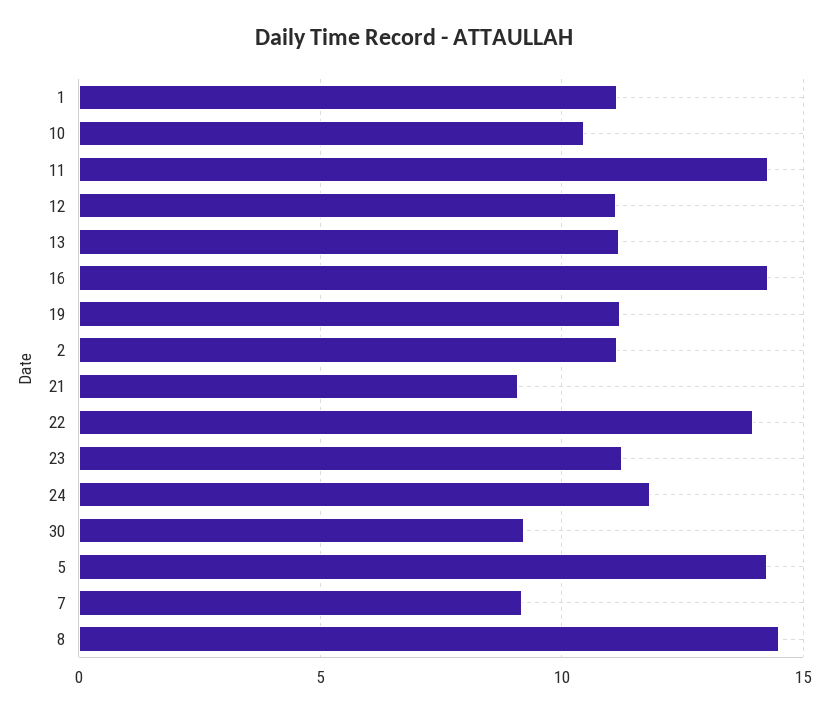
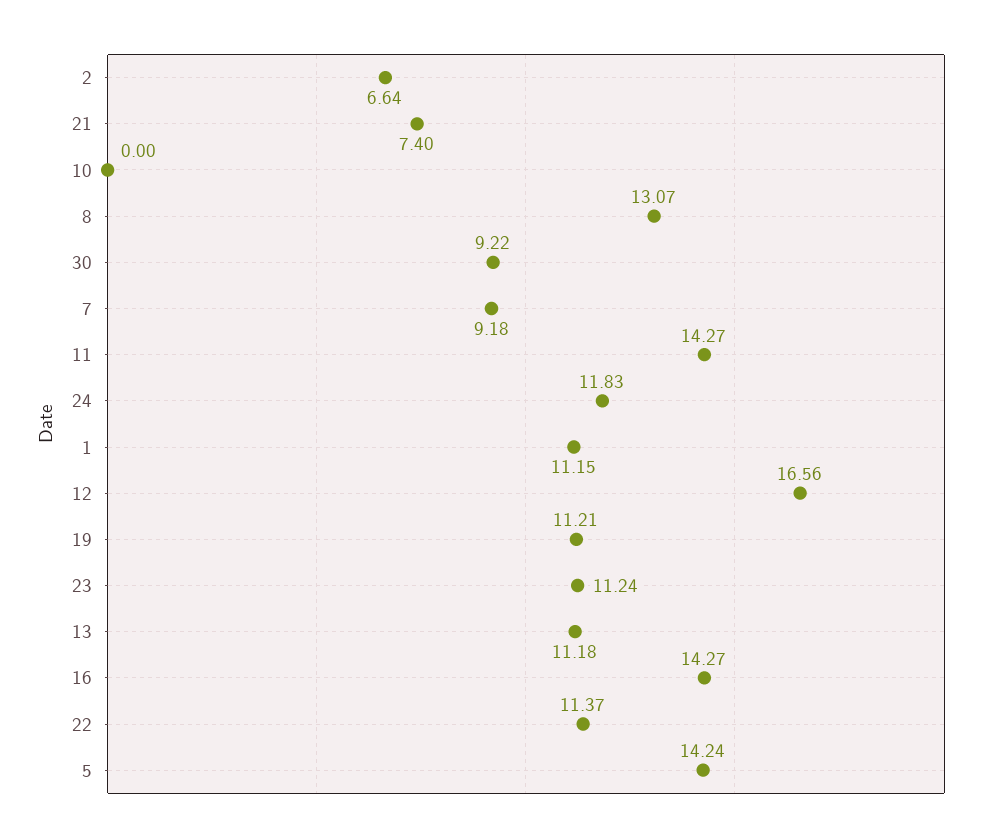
10: 10.5 -> 0
12: 11 -> 16.56
2: 11 -> 6.64
21: 9 -> 7.4
22: 14 -> 11.37
8: 14.5 -> 13.07

